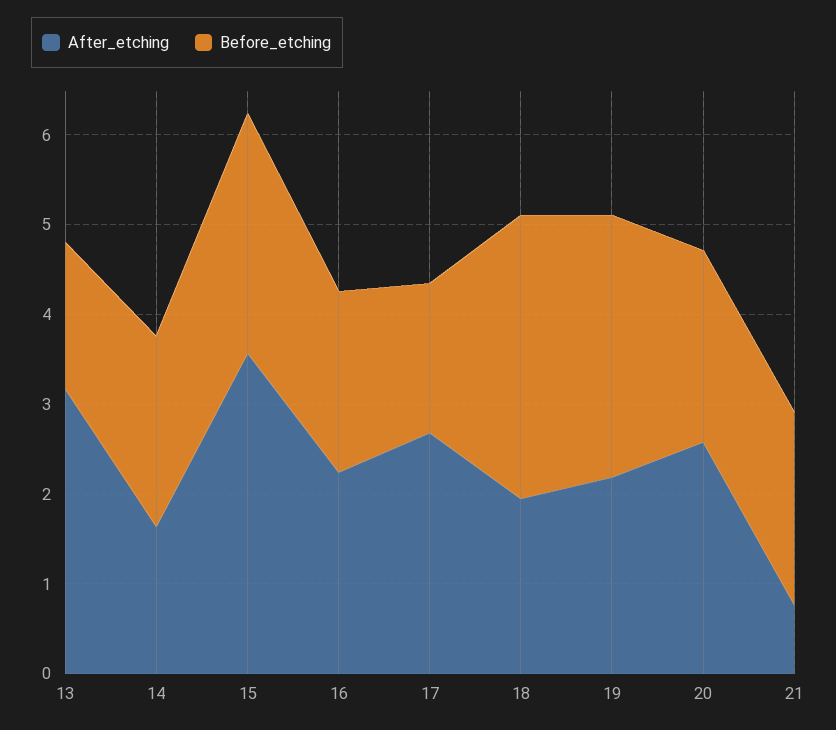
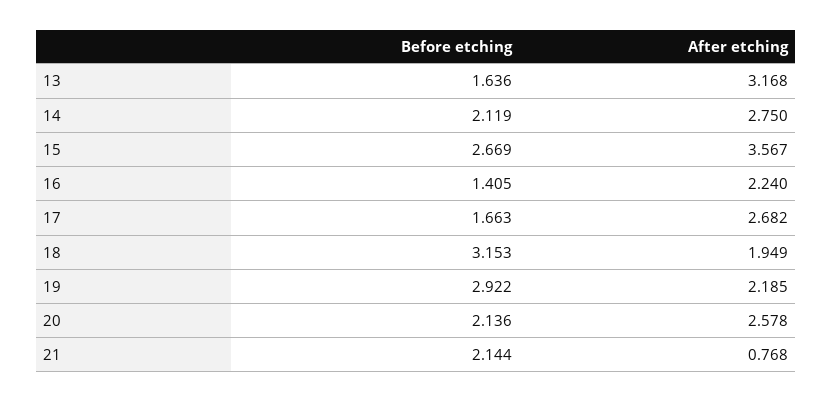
After_etching, 14: 1.6 -> 2.75
Before_etching, 16: 2 -> 1.405

